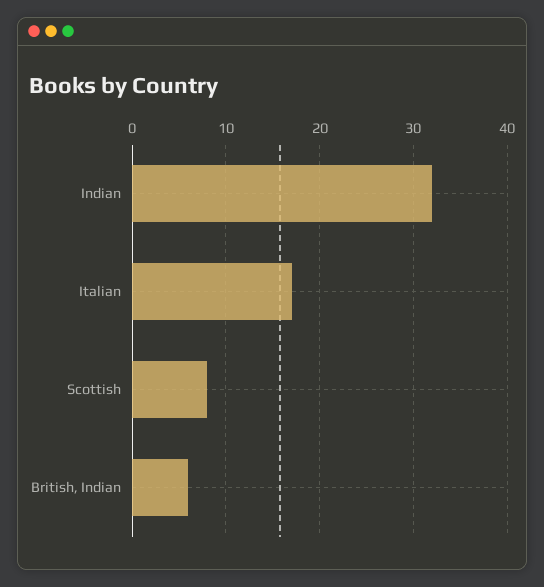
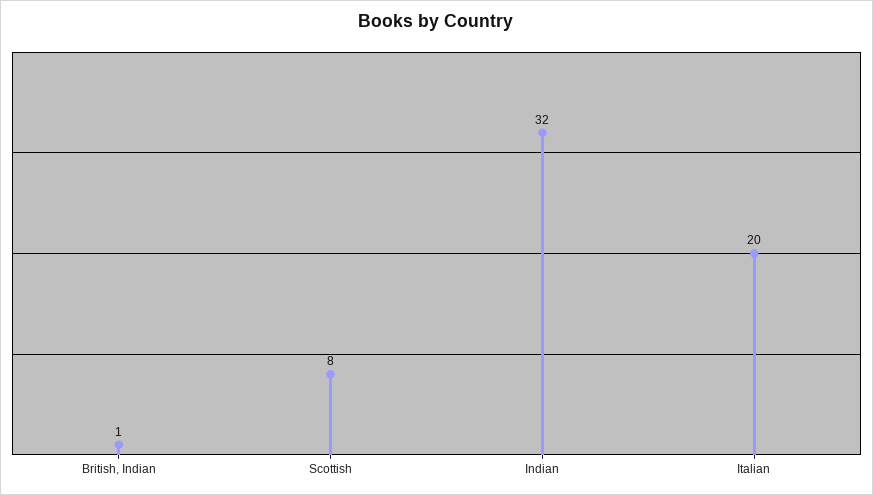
Italian: 17 -> 20
British, Indian: 6 -> 1

